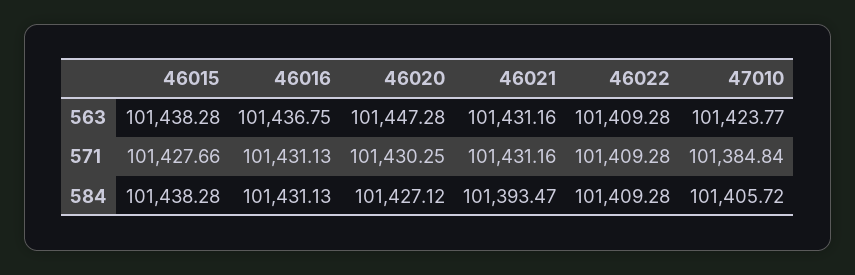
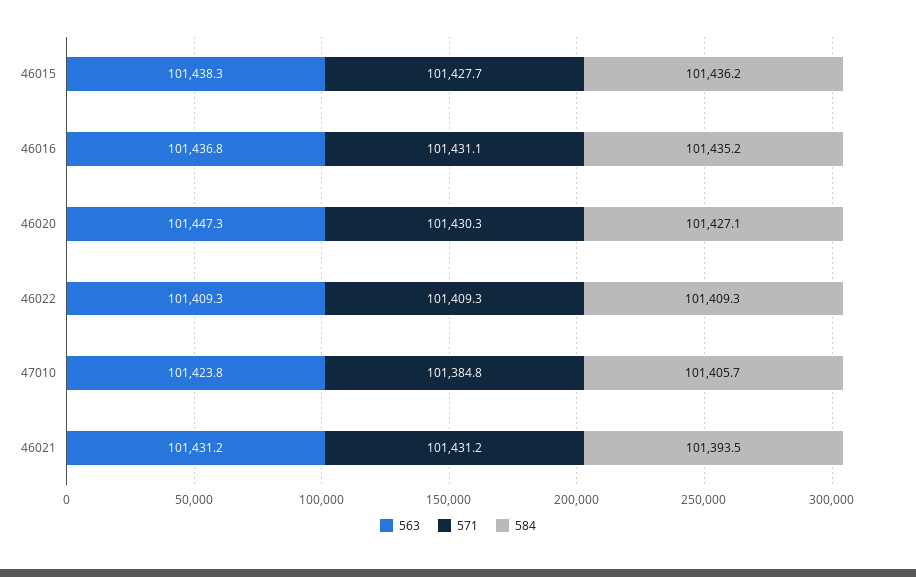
584, 46015: 101438.28 -> 101436.2
584, 46016: 101431.13 -> 101435.2

